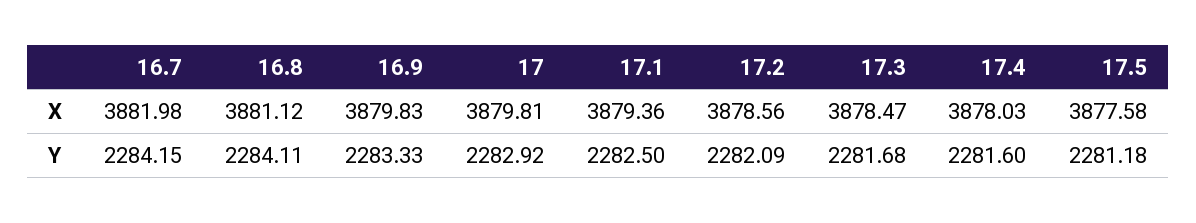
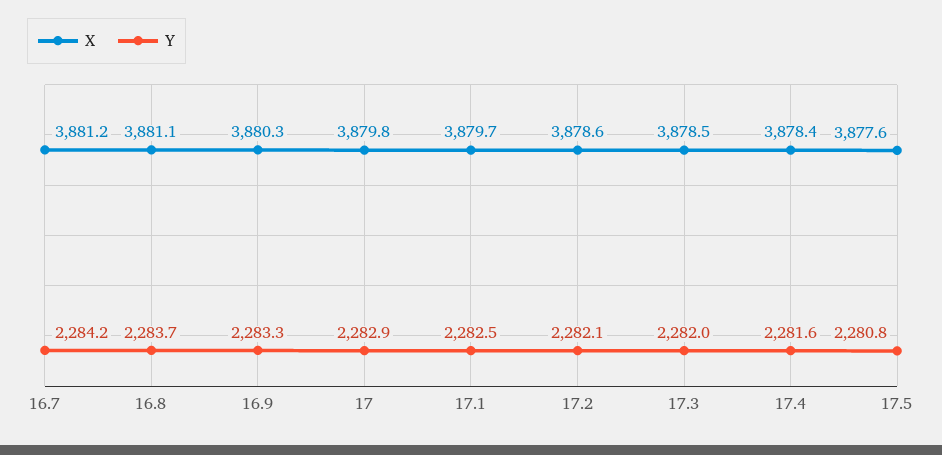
X, 16.7: 3881.98 -> 3881.2
X, 16.9: 3879.83 -> 3880.3
X, 17.1: 3879.36 -> 3879.7
X, 17.4: 3878.03 -> 3878.4
Y, 16.8: 2284.11 -> 2283.7
Y, 17.3: 2281.68 -> 2282
Y, 17.5: 2281.18 -> 2280.8

